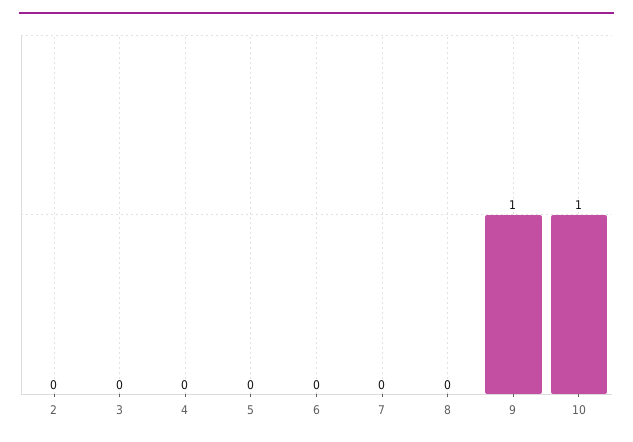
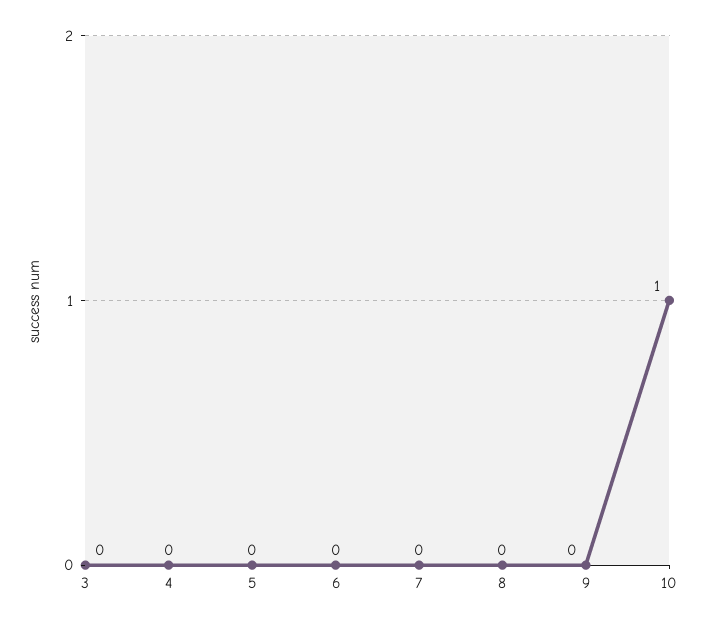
2: 0 -> none
9: 1 -> 0

